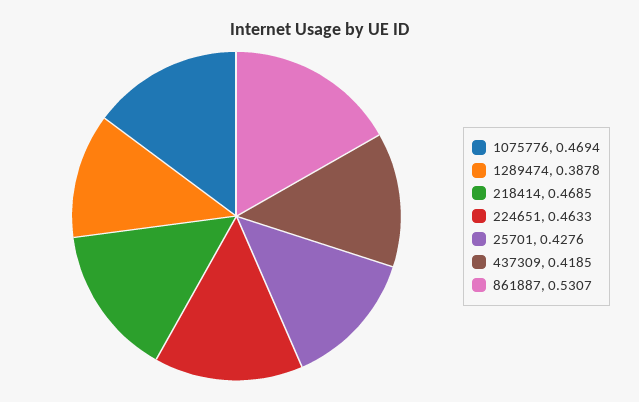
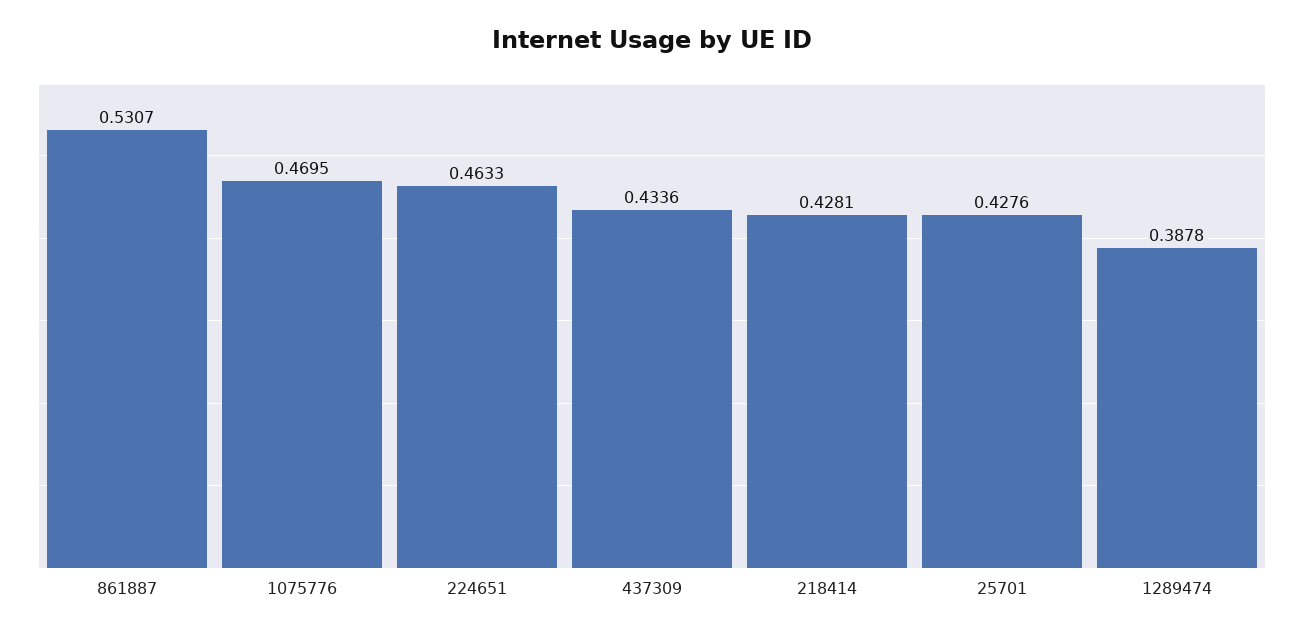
1075776: 0.4694 -> 0.4695
218414: 0.4685 -> 0.4281
437309: 0.4185 -> 0.4336

